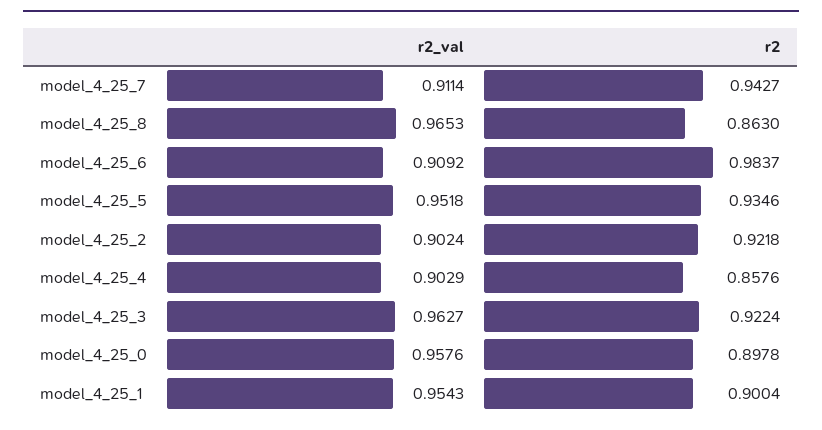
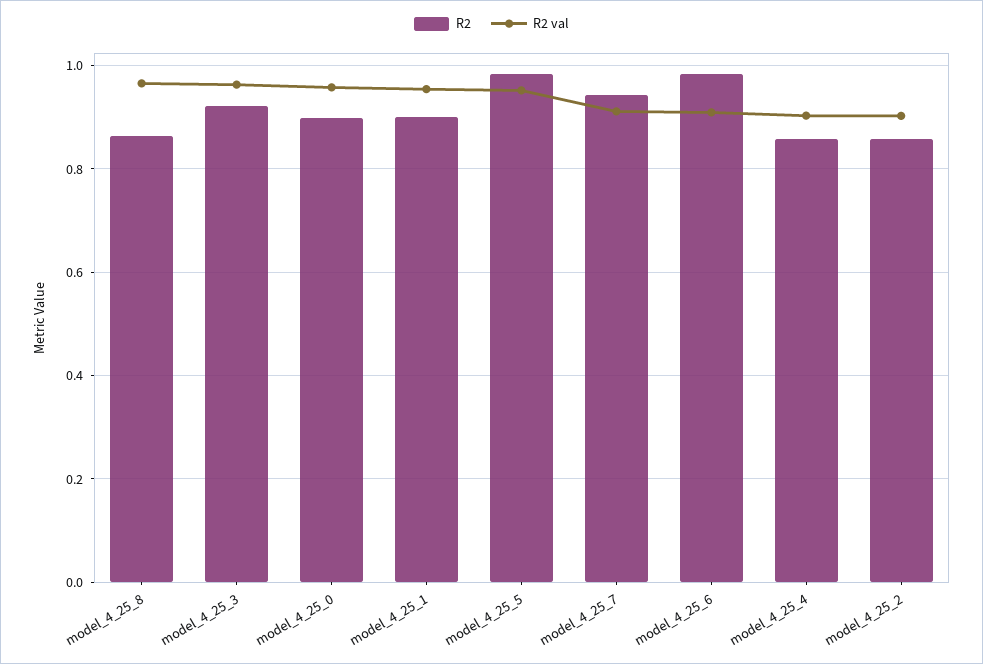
r2, model_4_25_5: 0.9346 -> 0.98
r2, model_4_25_2: 0.9218 -> 0.86

